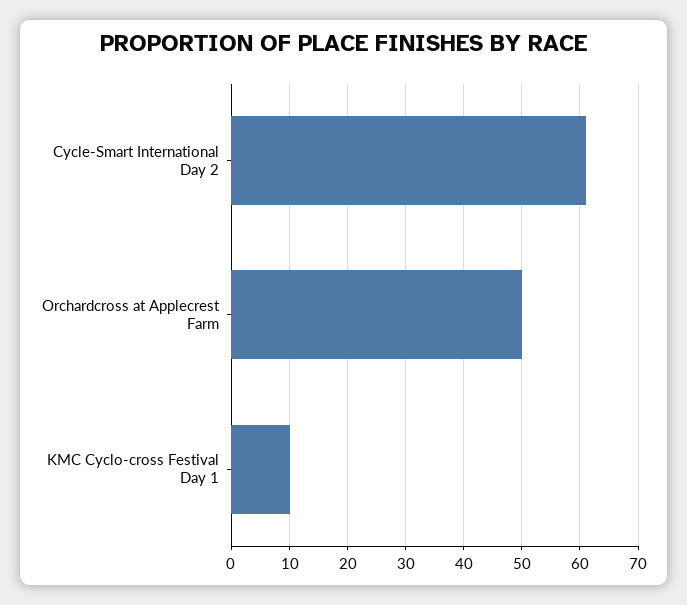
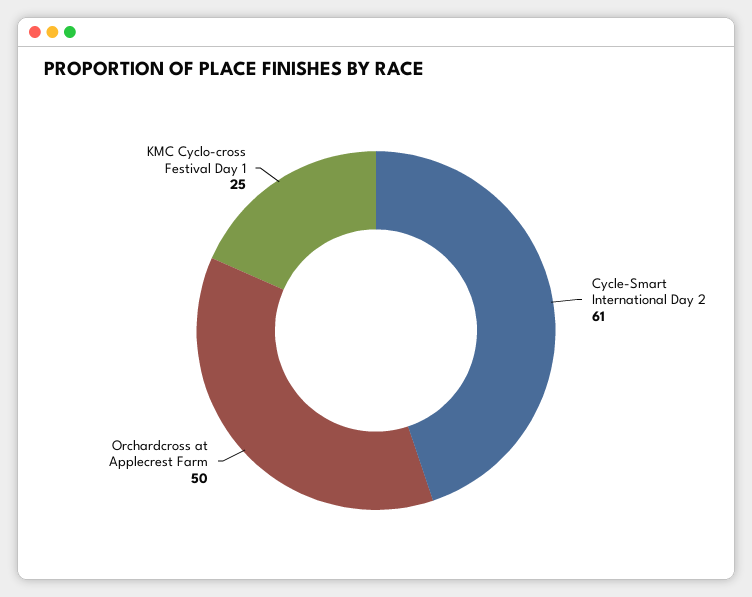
KMC Cyclo-cross Festival Day 1: 10 -> 25

